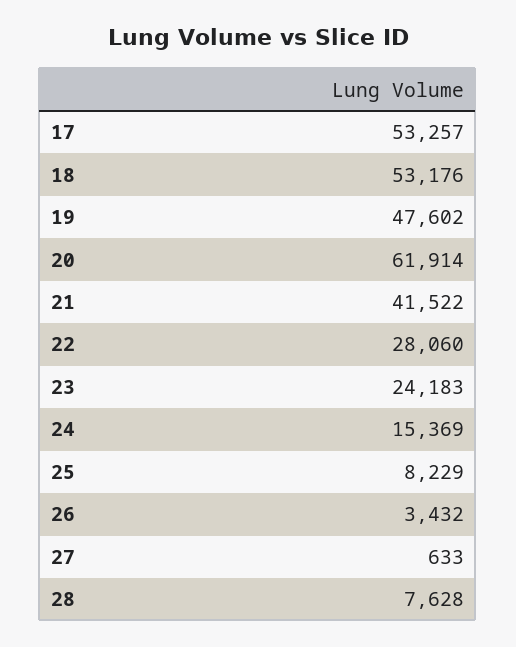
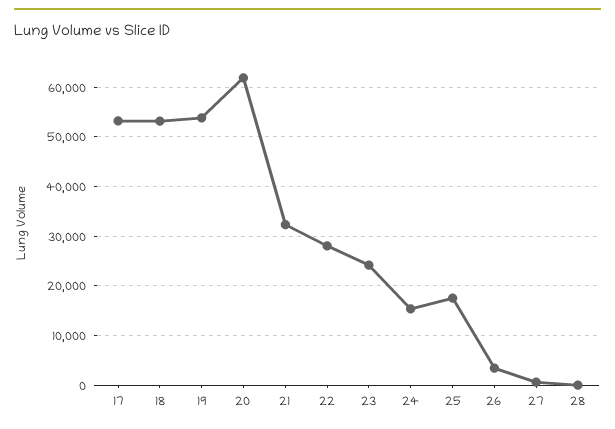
19: 47602 -> 54000
21: 41522 -> 32000
25: 8229 -> 18000
28: 7628 -> 0

